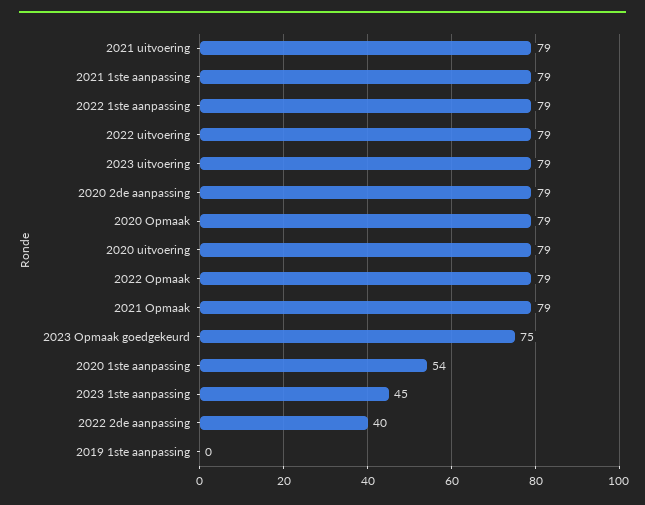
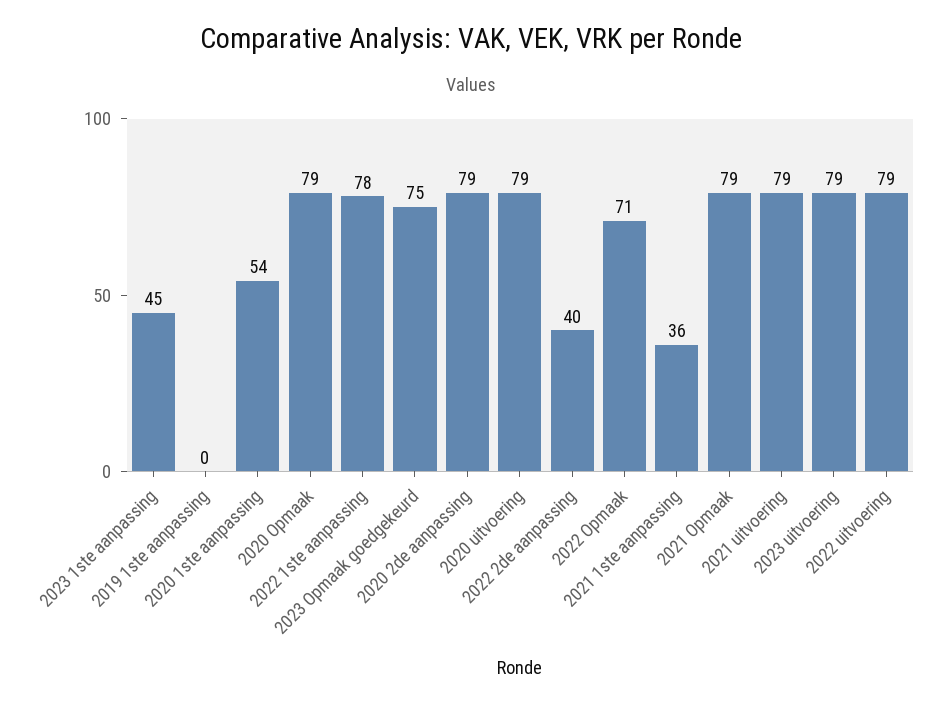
2021 1ste aanpassing: 79 -> 36
2022 1ste aanpassing: 79 -> 78
2022 Opmaak: 79 -> 71

